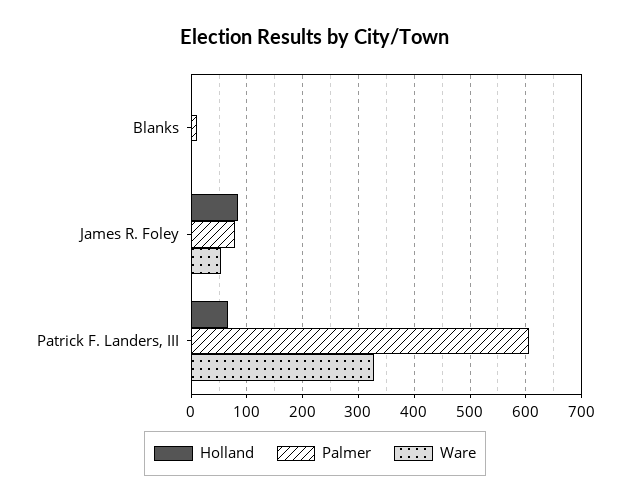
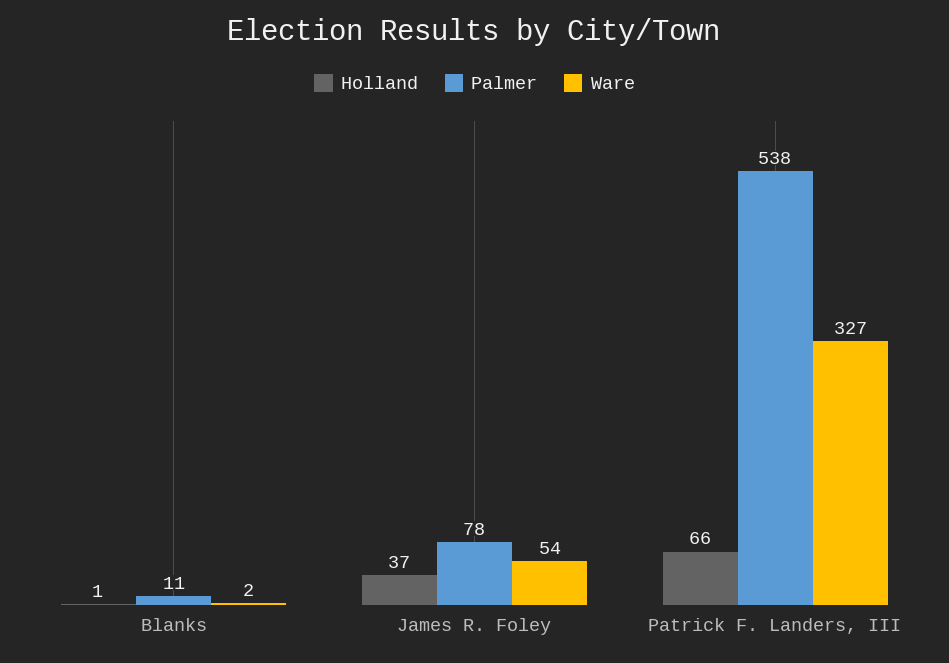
Holland, James R. Foley: 80 -> 37
Palmer, Patrick F. Landers, III: 600 -> 538

